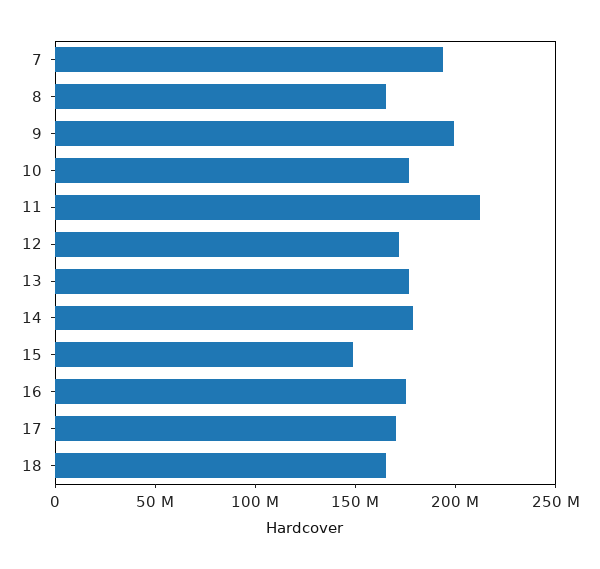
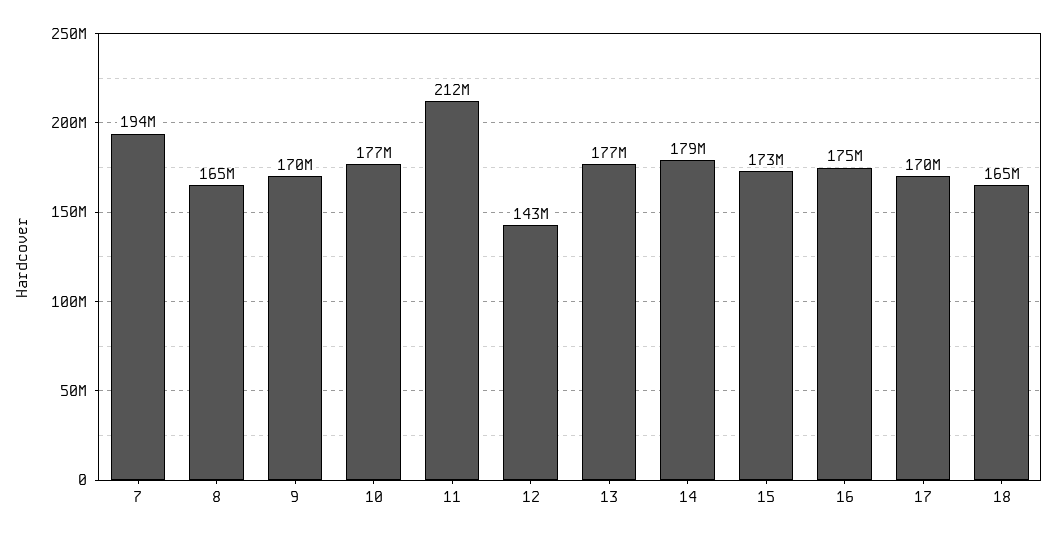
9: 200000000 -> 170000000
12: 170000000 -> 143000000
15: 150000000 -> 173000000

